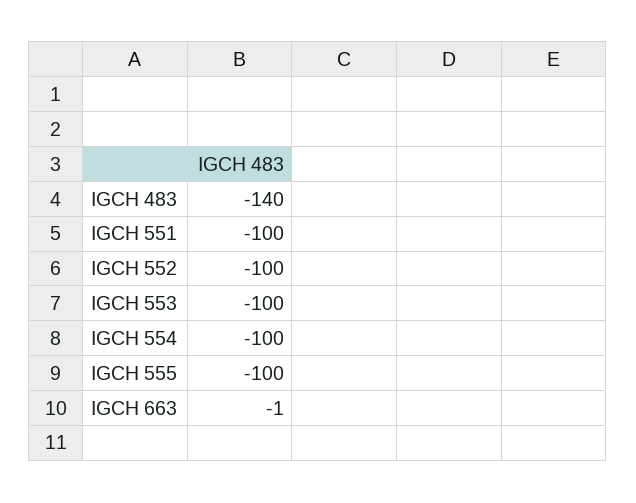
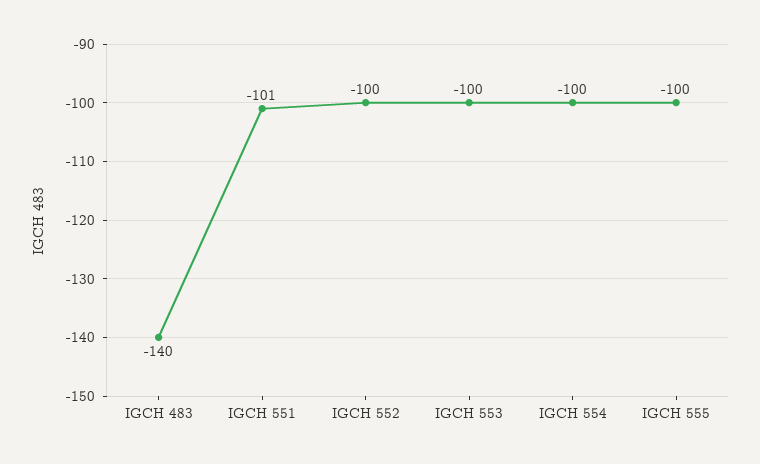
IGCH 551: -100 -> -101
IGCH 663: -1 -> none

